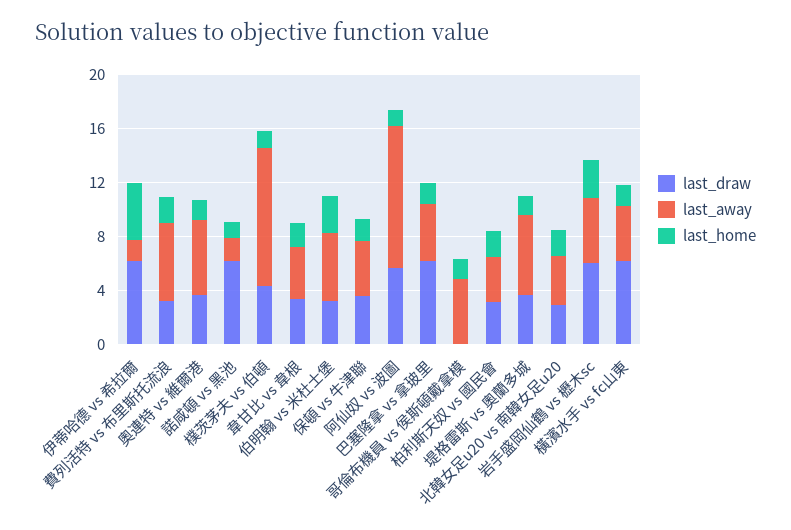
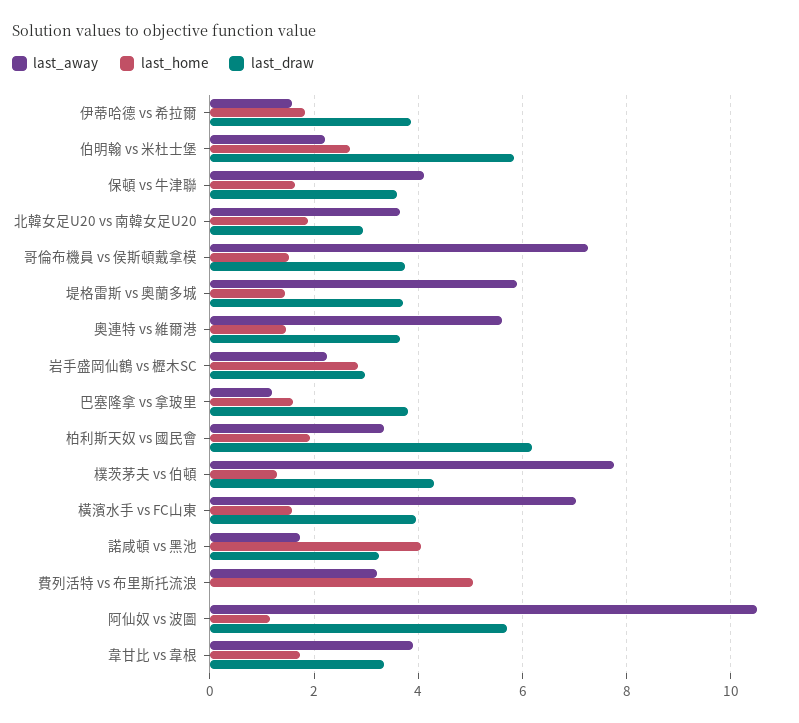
last_draw, 伊蒂哈德 vs 希拉爾: 6 -> 3.8
last_home, 伊蒂哈德 vs 希拉爾: 4 -> 1.8
last_draw, 費列活特 vs 布里斯托流浪: 3 -> 0
last_away, 費列活特 vs 布里斯托流浪: 6 -> 3.2
last_home, 費列活特 vs 布里斯托流浪: 2 -> 5
last_draw, 諾咸頓 vs 黑池: 6 -> 3.2
last_home, 諾咸頓 vs 黑池: 1 -> 4
last_away, 樸茨茅夫 vs 伯頓: 10 -> 7.8
last_draw, 伯明翰 vs 米杜士堡: 3 -> 5.8
last_away, 伯明翰 vs 米杜士堡: 5 -> 2.2
last_draw, 巴塞隆拿 vs 拿玻里: 6 -> 3.8
last_away, 巴塞隆拿 vs 拿玻里: 4 -> 1.2
last_draw, 哥倫布機員 vs 侯斯頓戴拿模: 0 -> 3.8
last_away, 哥倫布機員 vs 侯斯頓戴拿模: 5 -> 7.2
last_draw, 柏利斯天奴 vs 國民會: 3 -> 6.2
last_draw, 岩手盛岡仙鶴 vs 櫪木sc: 6 -> 3
last_away, 岩手盛岡仙鶴 vs 櫪木sc: 5 -> 2.2
last_draw, 橫濱水手 vs fc山東: 6 -> 4
last_away, 橫濱水手 vs fc山東: 4 -> 7

